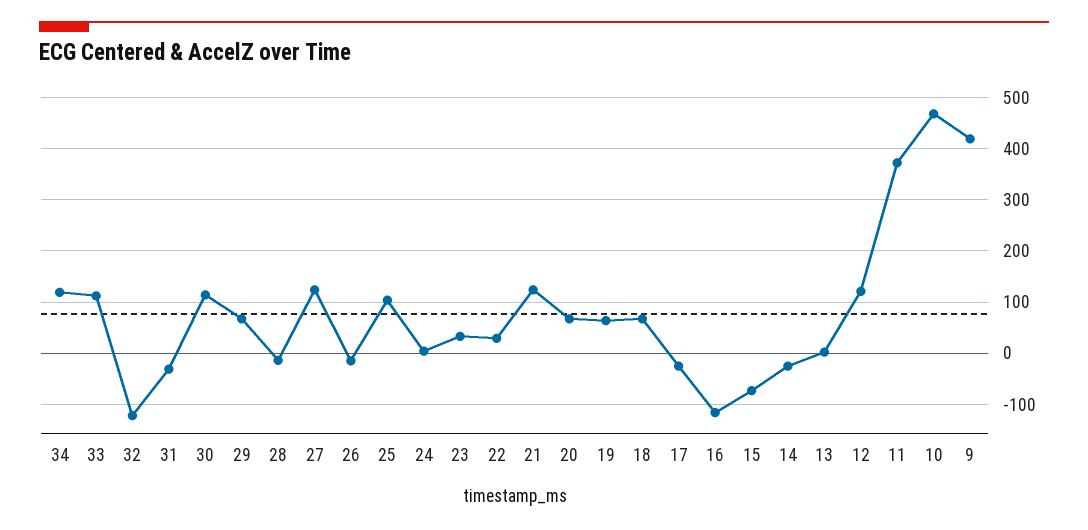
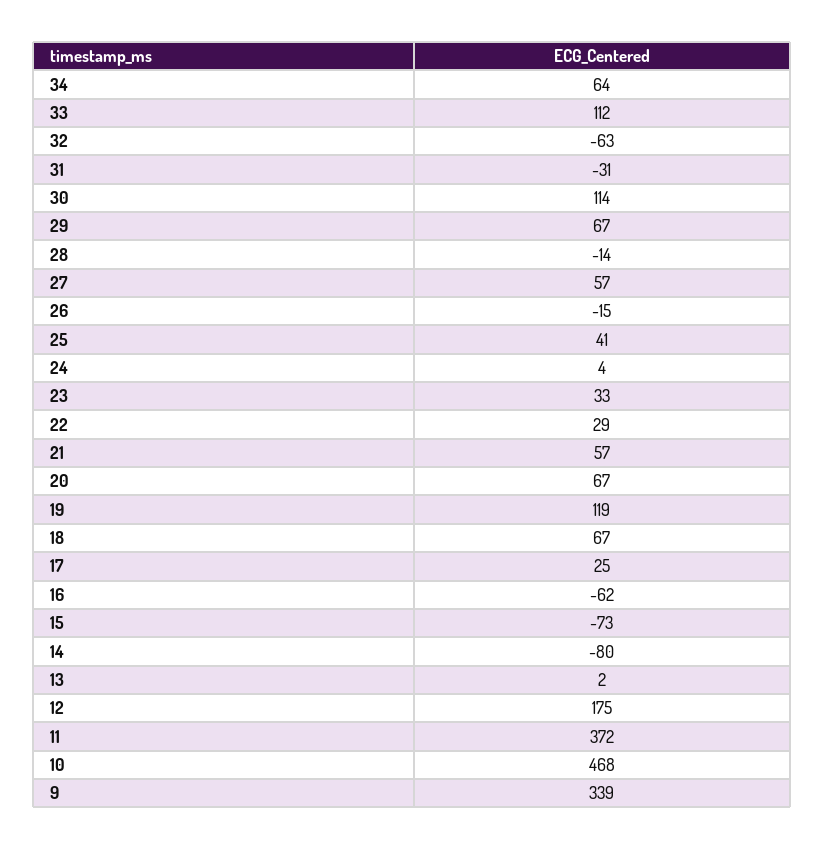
34: 120 -> 64
32: -120 -> -63
27: 120 -> 57
25: 100 -> 41
21: 120 -> 57
19: 60 -> 119
17: -20 -> 25
16: -120 -> -62
14: -20 -> -80
12: 120 -> 175
9: 420 -> 339

